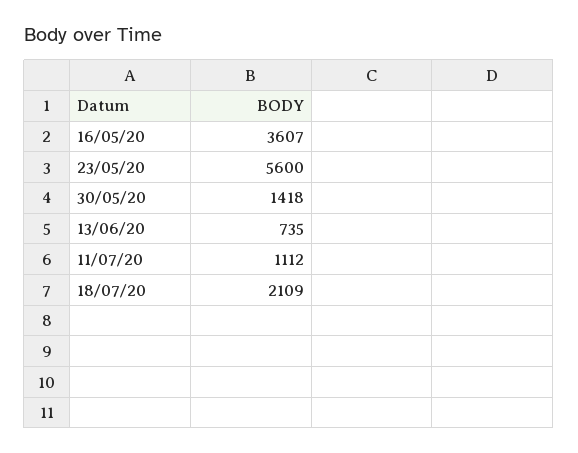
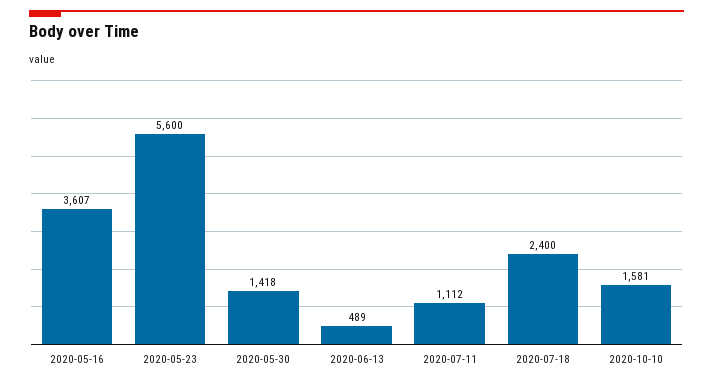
13/06/20: 735 -> 489
18/07/20: 2109 -> 2400
2020-10-10: none -> 1581

